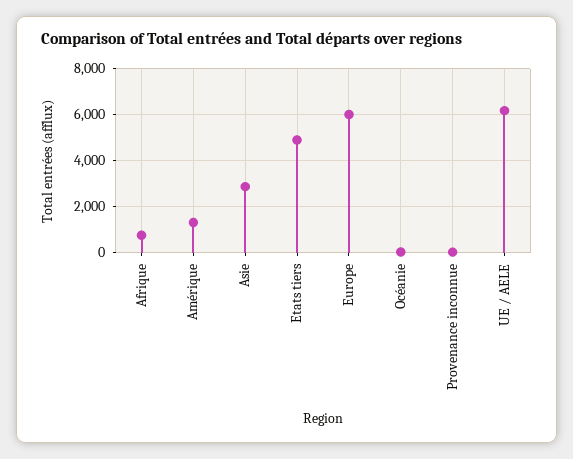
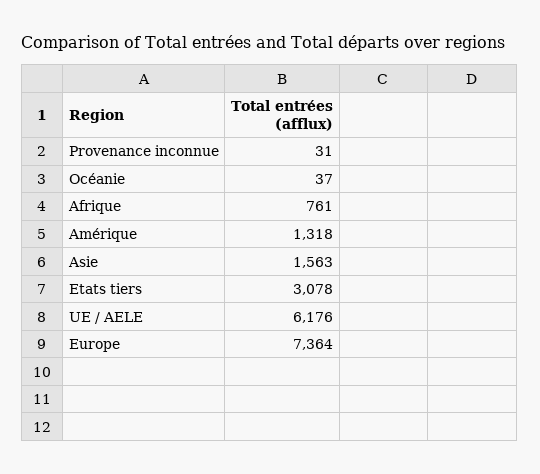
Asie: 3000 -> 1563
Etats tiers: 5000 -> 3078
Europe: 6000 -> 7364

